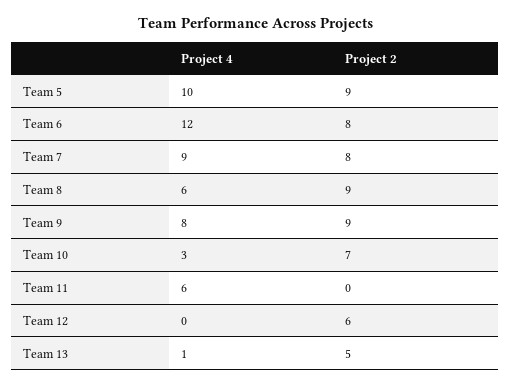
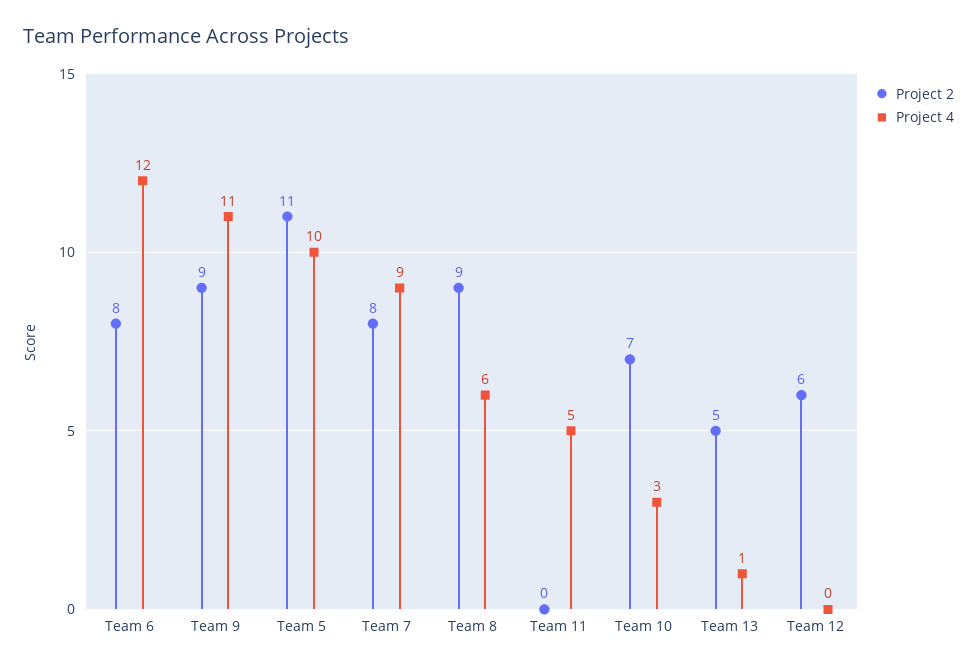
Project 2, Team 5: 9 -> 11
Project 4, Team 9: 8 -> 11
Project 4, Team 11: 6 -> 5

